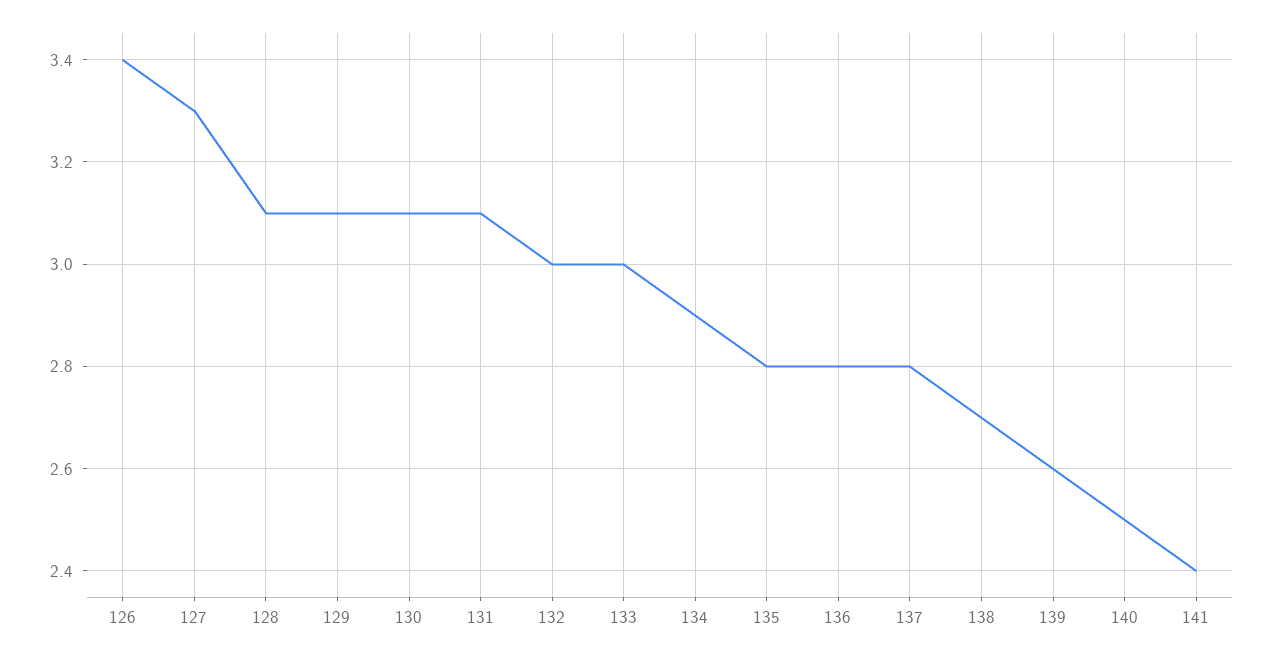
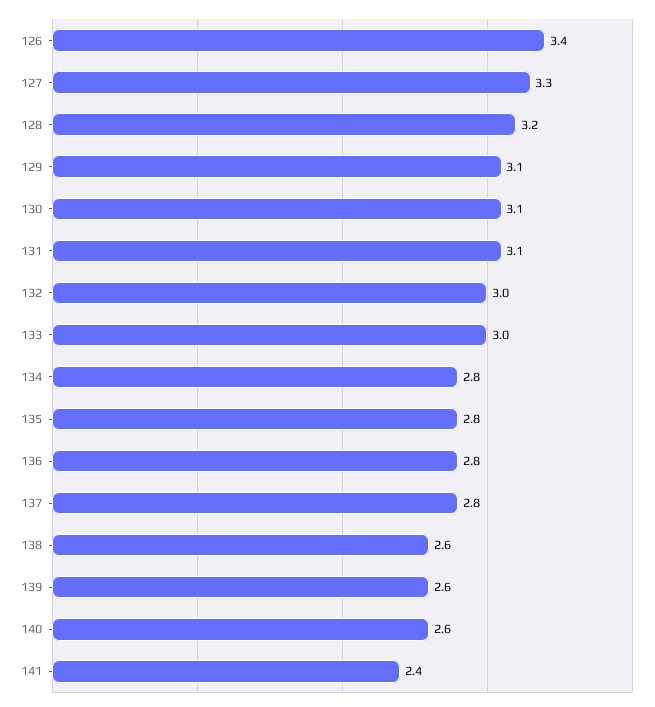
128: 3.1 -> 3.2
134: 2.9 -> 2.8
138: 2.7 -> 2.6
140: 2.5 -> 2.6

